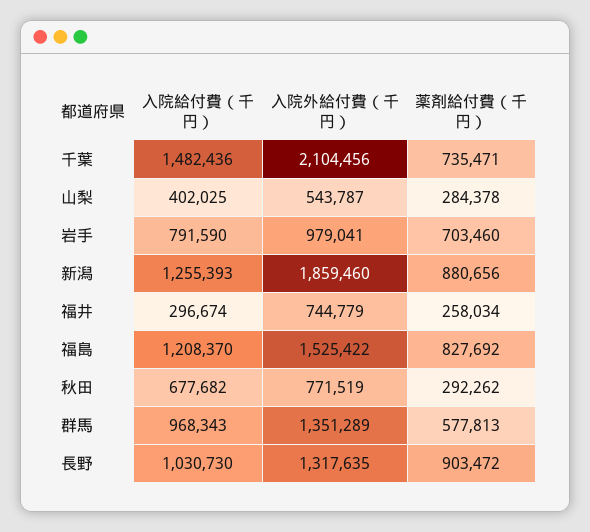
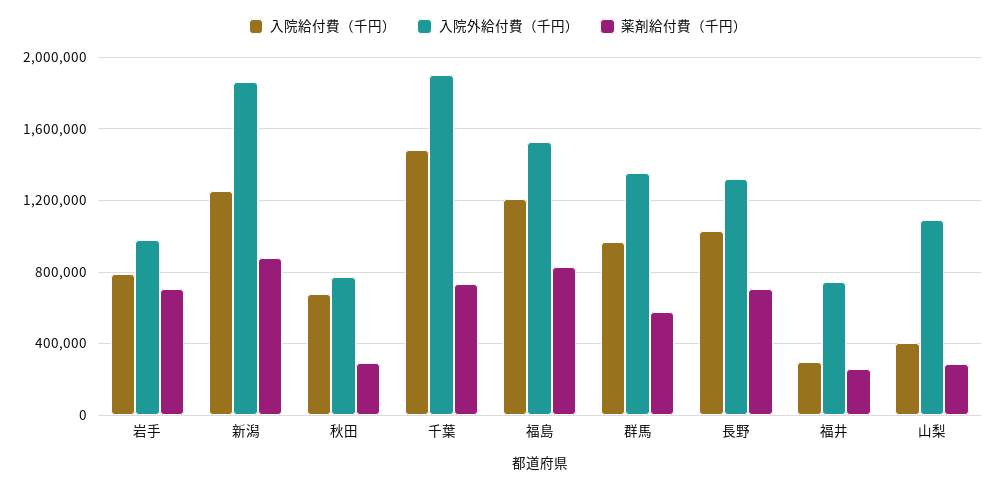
入院外給付費（千円）, 千葉: 2104456 -> 1900000
入院外給付費（千円）, 山梨: 543787 -> 1100000
薬剤給付費（千円）, 長野: 903472 -> 700000

